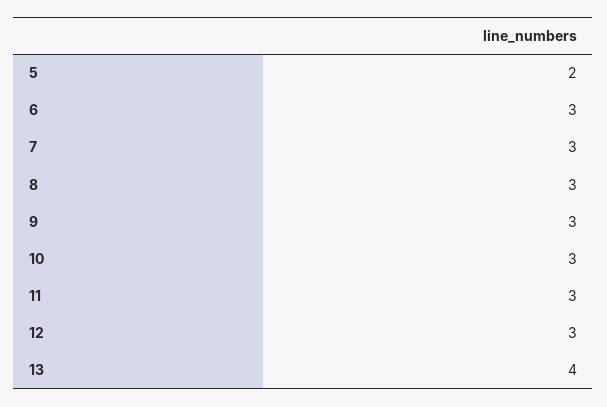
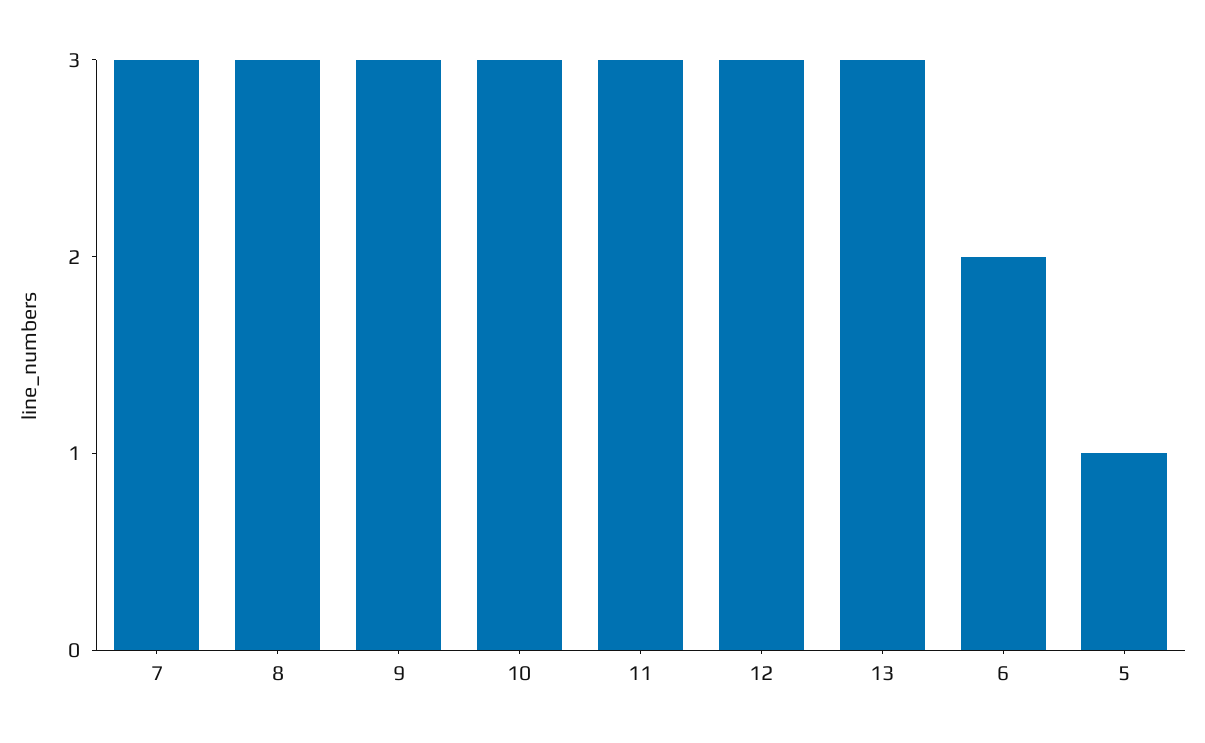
5: 2 -> 1
6: 3 -> 2
13: 4 -> 3

